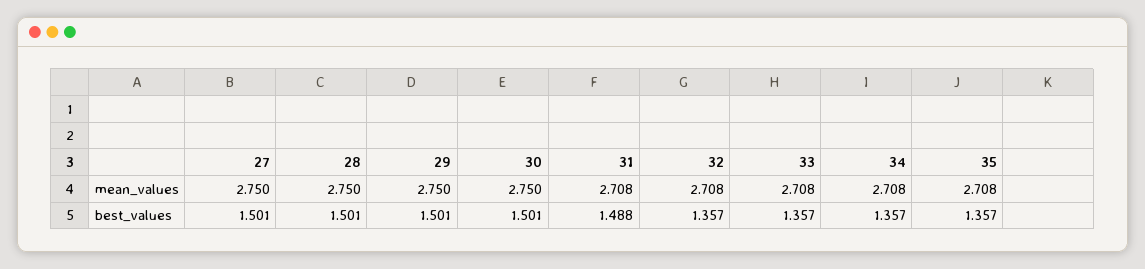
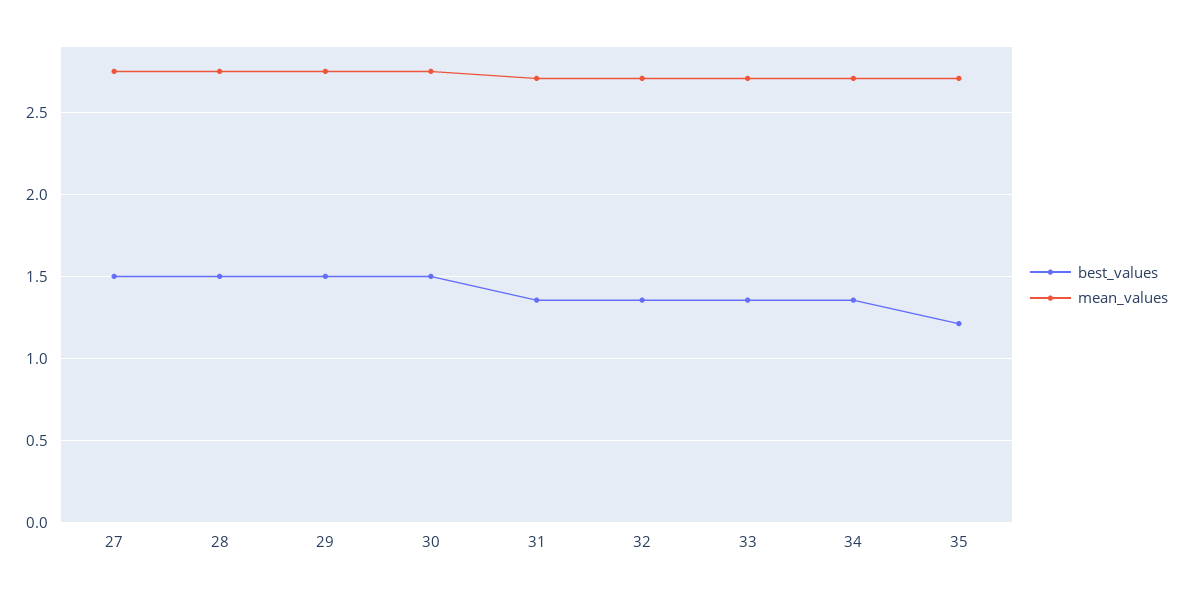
best_values, 31: 1.488 -> 1.35
best_values, 35: 1.357 -> 1.2

